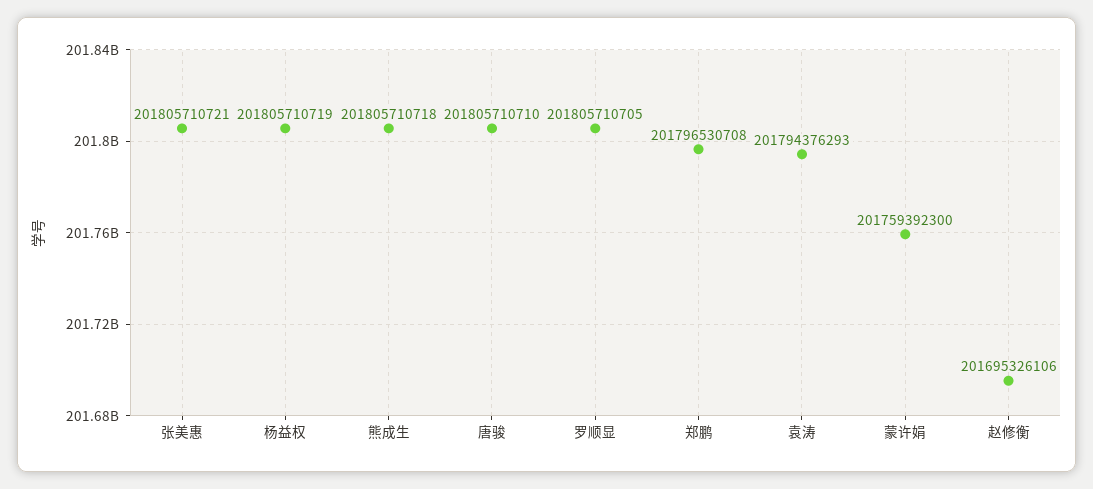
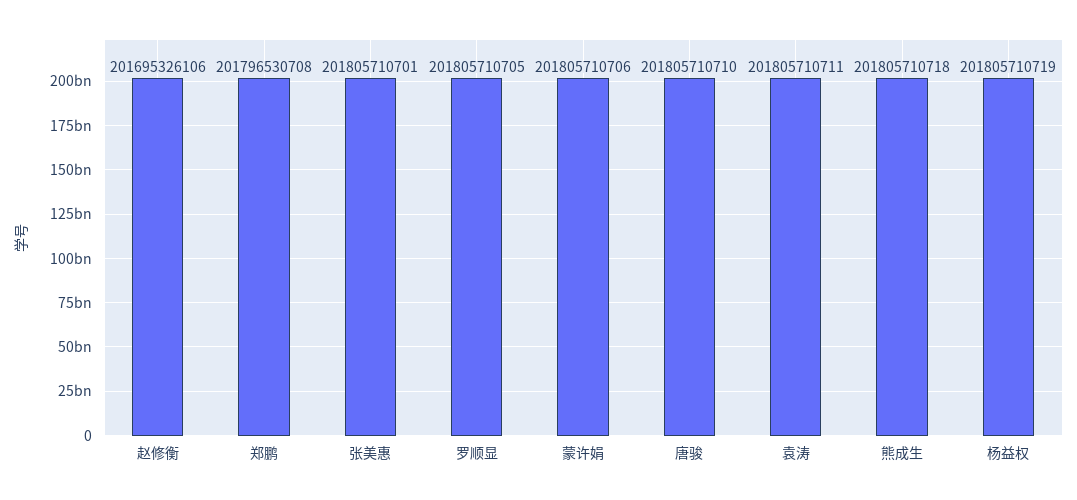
张美惠: 201805710721 -> 201805710701
袁涛: 201794376293 -> 201805710711
蒙许娟: 201759392300 -> 201805710706

